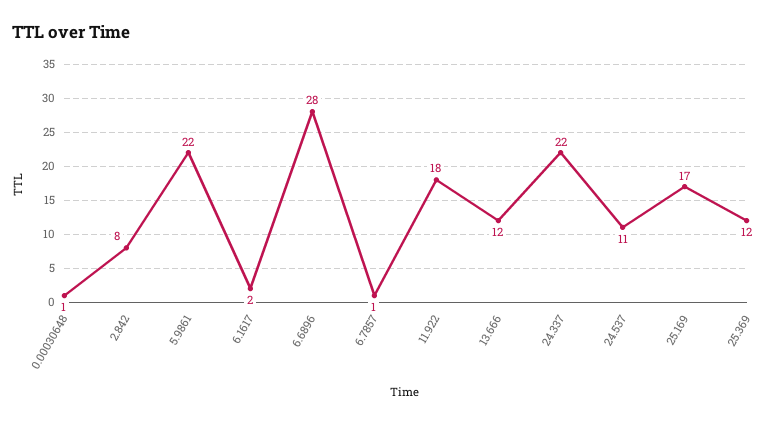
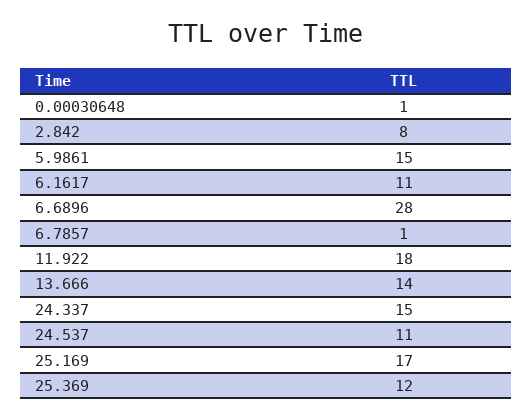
5.9861: 22 -> 15
6.1617: 2 -> 11
13.666: 12 -> 14
24.337: 22 -> 15

